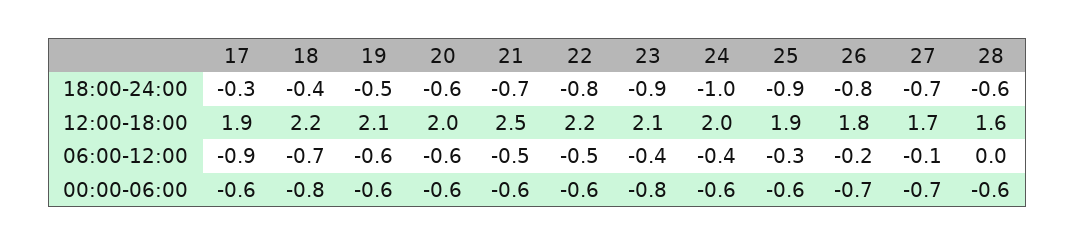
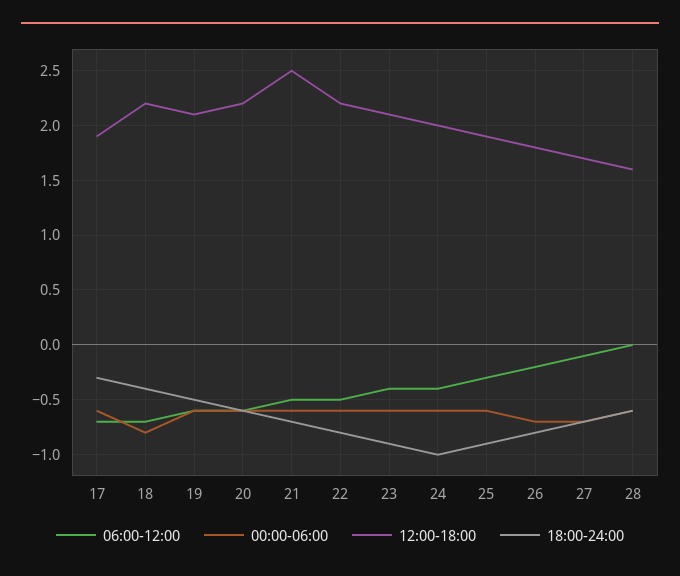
12:00-18:00, 20: 2 -> 2.2
06:00-12:00, 17: -0.9 -> -0.7
00:00-06:00, 23: -0.8 -> -0.6

